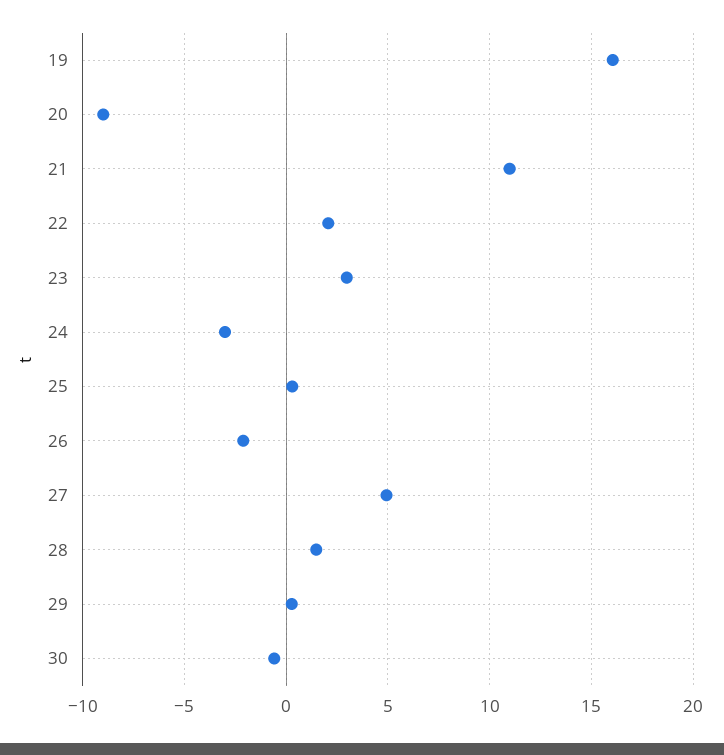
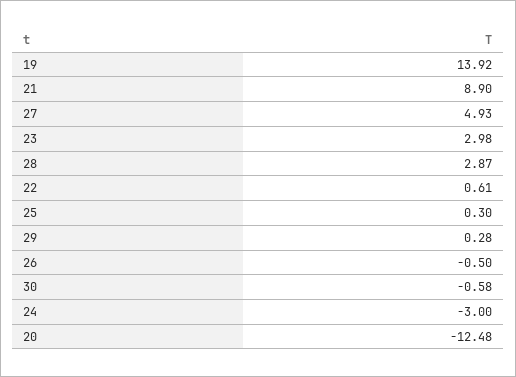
19: 16 -> 13.92
20: -9 -> -12.48
21: 11 -> 8.9
22: 2 -> 0.61
26: -2 -> -0.5
28: 1.5 -> 2.87

